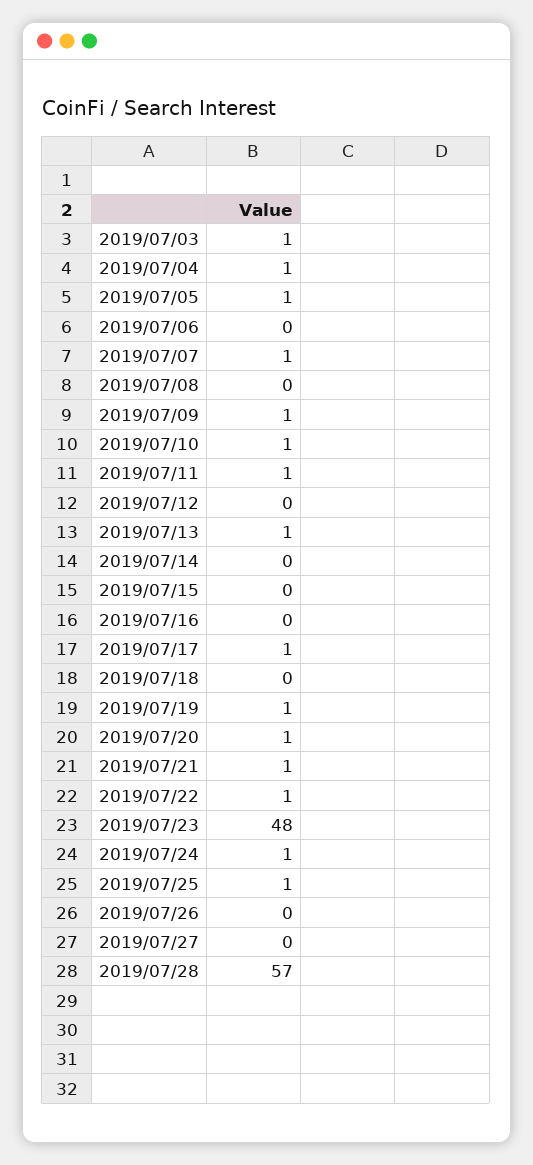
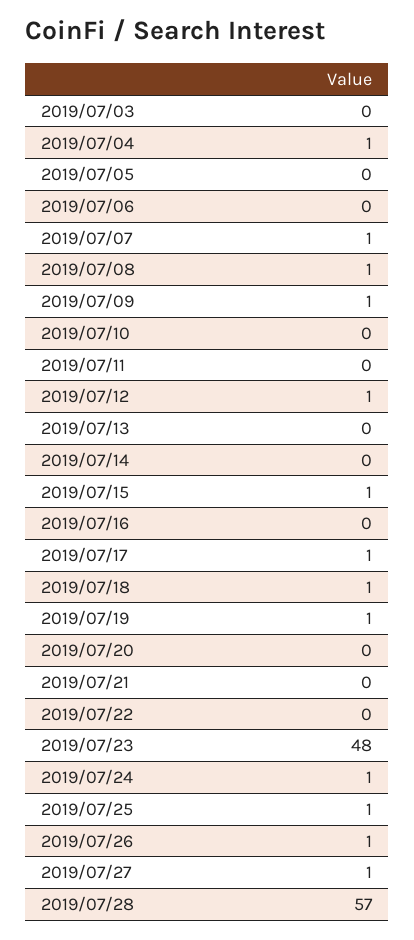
2019/07/03: 1 -> 0
2019/07/05: 1 -> 0
2019/07/08: 0 -> 1
2019/07/10: 1 -> 0
2019/07/11: 1 -> 0
2019/07/12: 0 -> 1
2019/07/13: 1 -> 0
2019/07/15: 0 -> 1
2019/07/18: 0 -> 1
2019/07/20: 1 -> 0
2019/07/21: 1 -> 0
2019/07/22: 1 -> 0
2019/07/26: 0 -> 1
2019/07/27: 0 -> 1

